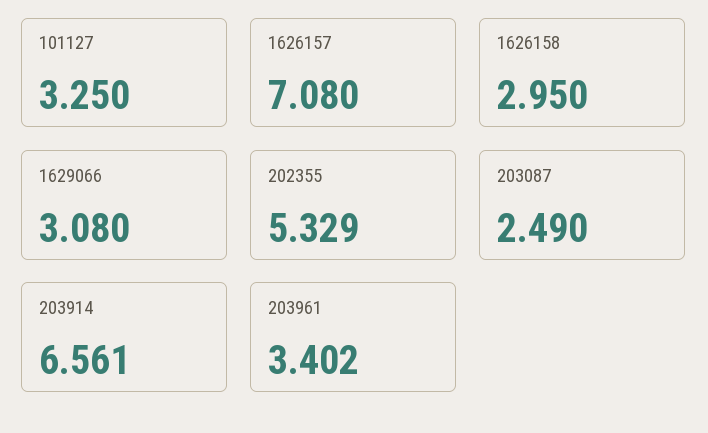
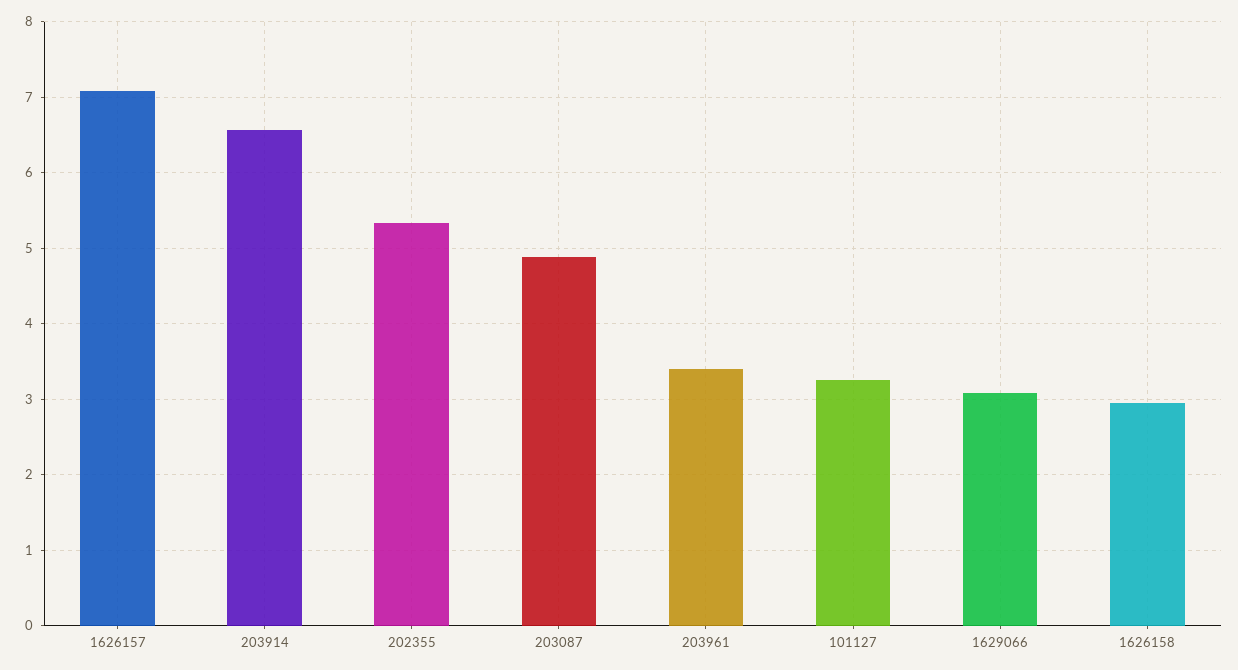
203087: 2.49 -> 4.9

